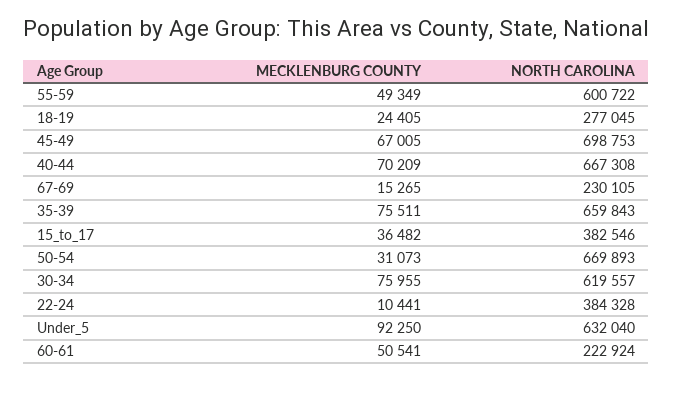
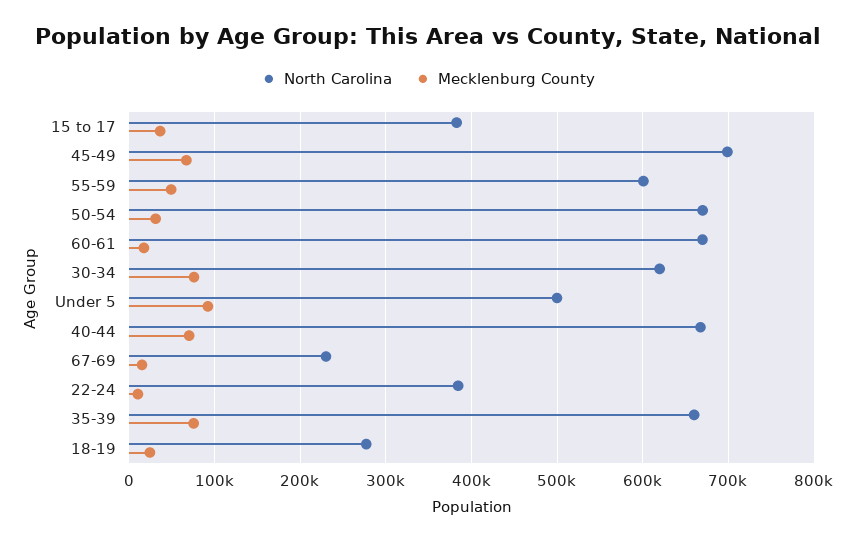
NORTH CAROLINA, Under_5: 632040 -> 500000
MECKLENBURG COUNTY, 60-61: 50541 -> 20000
NORTH CAROLINA, 60-61: 222924 -> 670000

